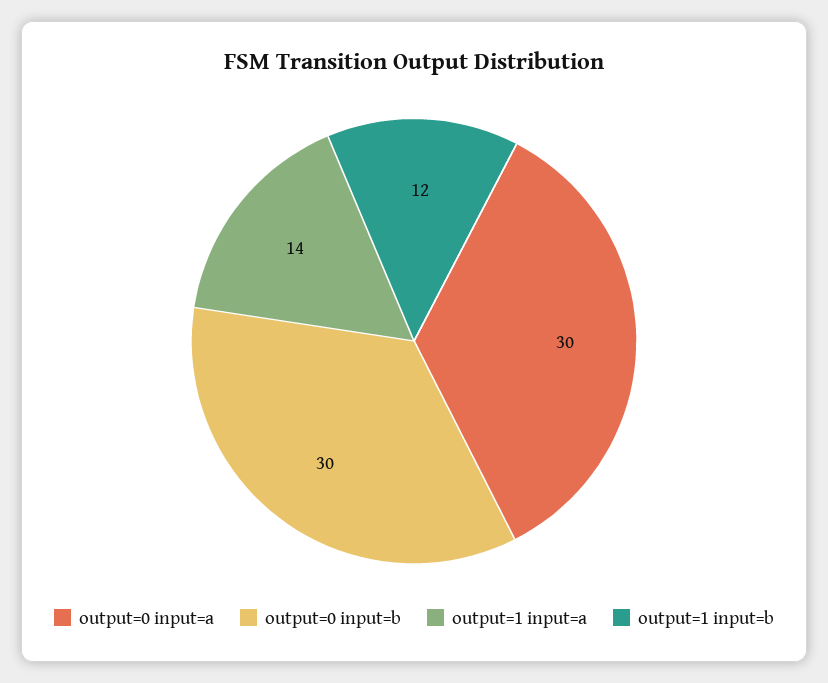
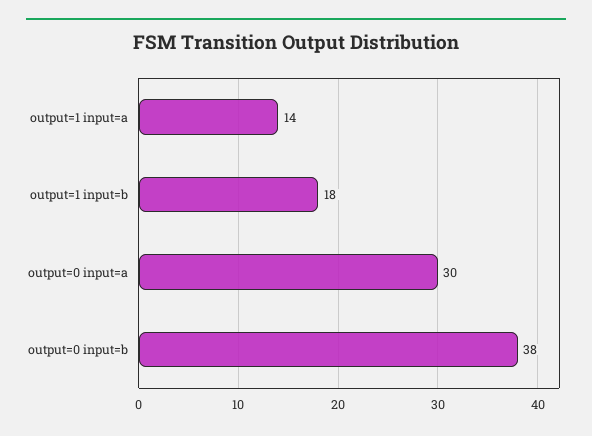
output=0 input=b: 30 -> 38
output=1 input=b: 12 -> 18

